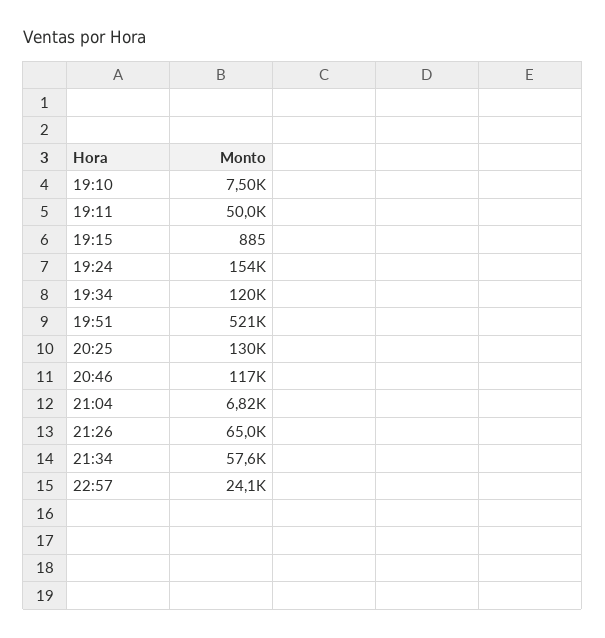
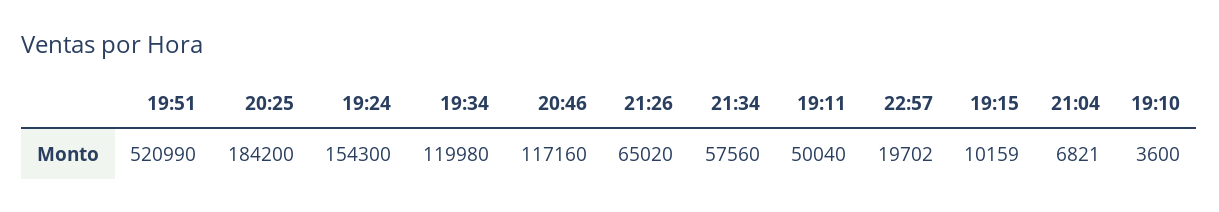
19:10: 7500 -> 3600
19:15: 885 -> 10159
20:25: 130000 -> 184200
22:57: 24100 -> 19702

